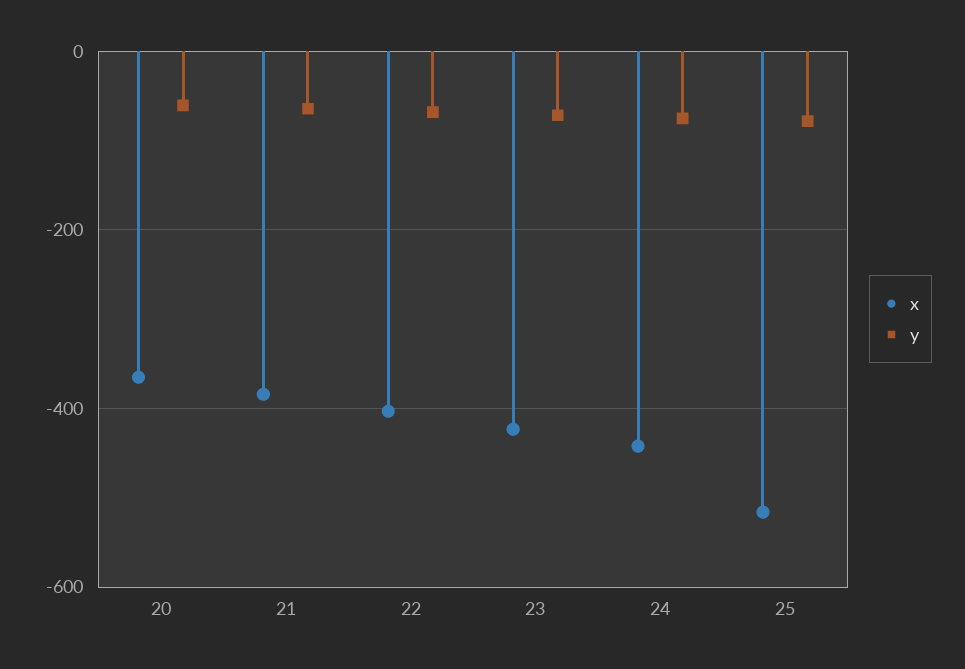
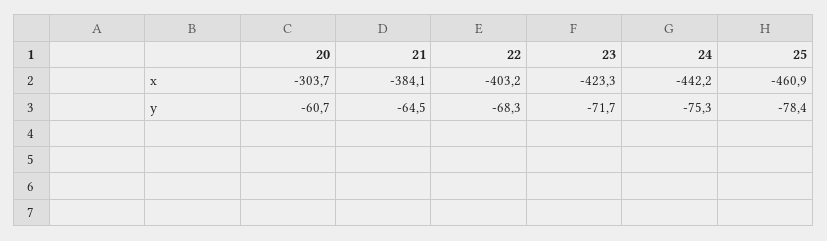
x, 20: -360 -> -303.7
x, 25: -520 -> -460.9

